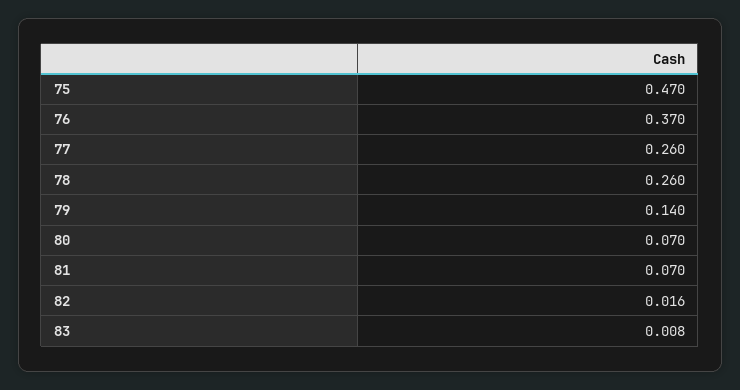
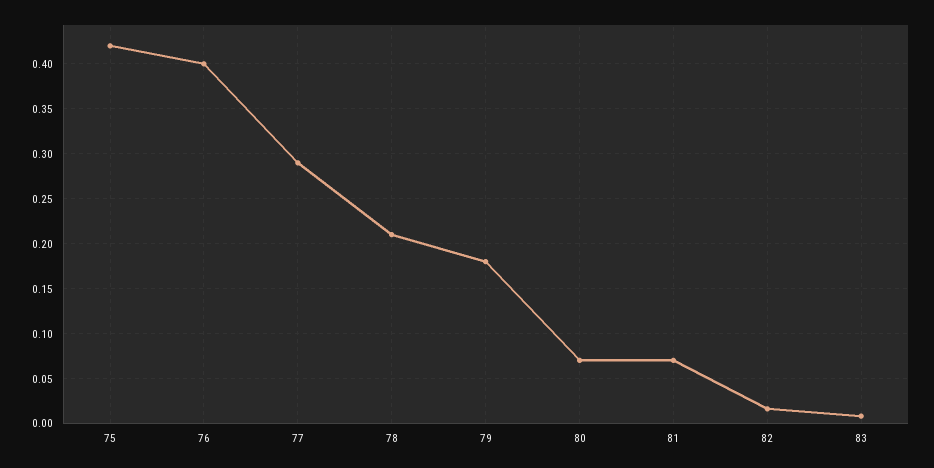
75: 0.47 -> 0.42
76: 0.37 -> 0.4
77: 0.26 -> 0.29
78: 0.26 -> 0.21
79: 0.14 -> 0.18

